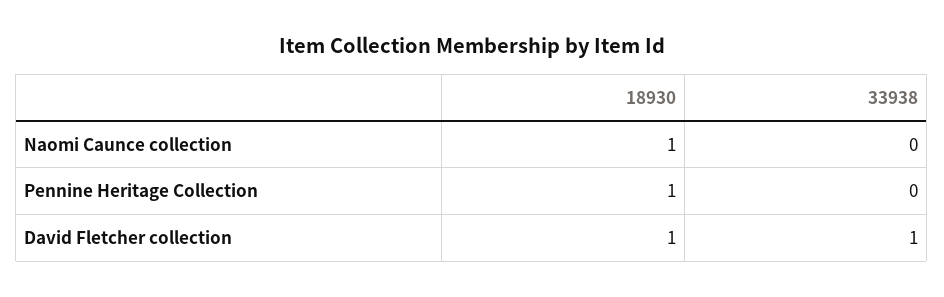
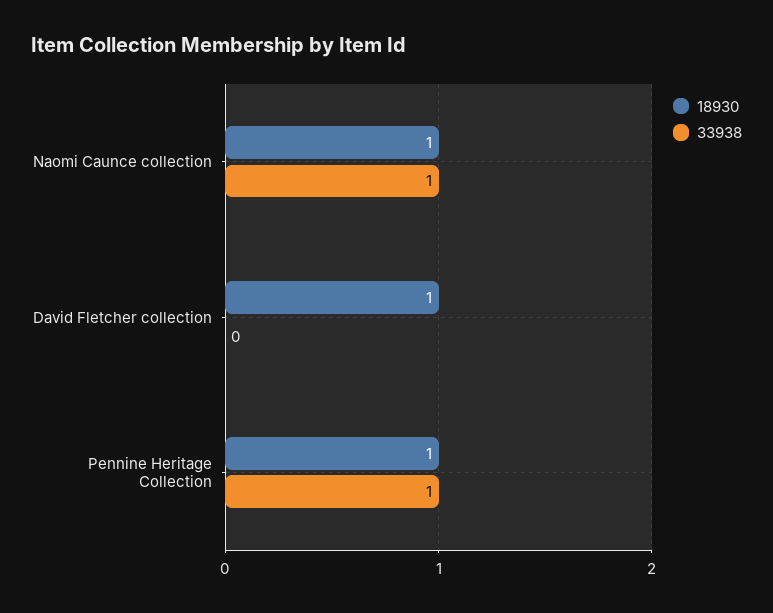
33938, Naomi Caunce collection: 0 -> 1
33938, Pennine Heritage Collection: 0 -> 1
33938, David Fletcher collection: 1 -> 0

